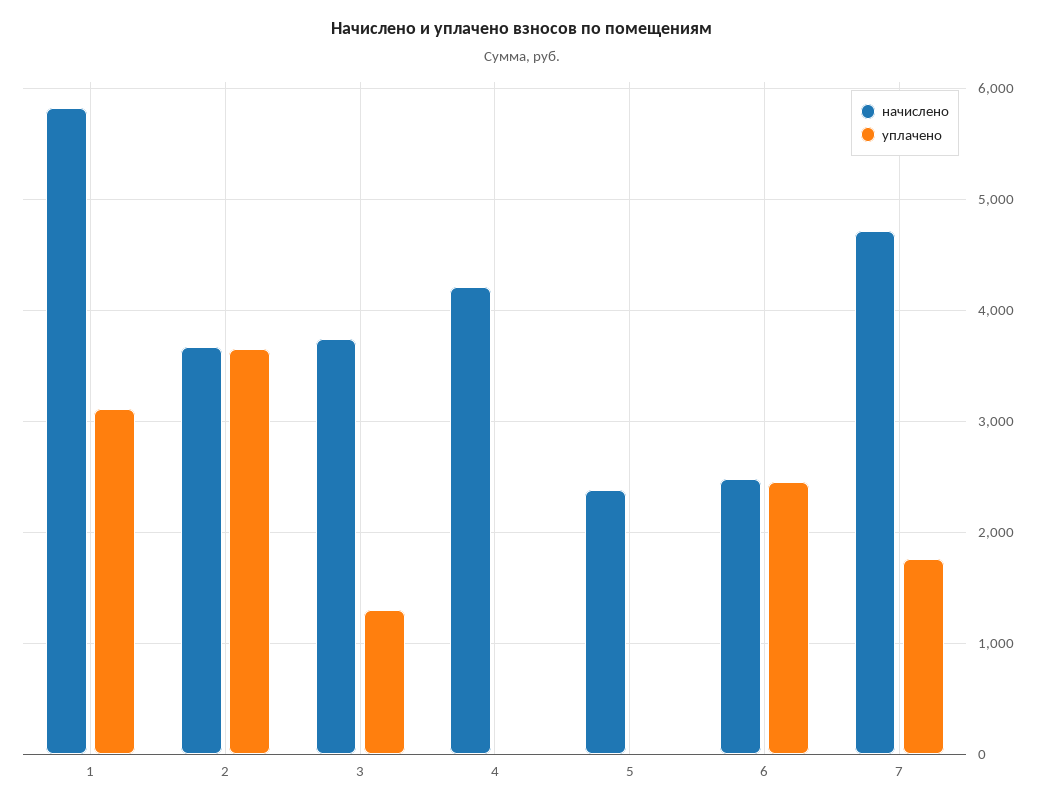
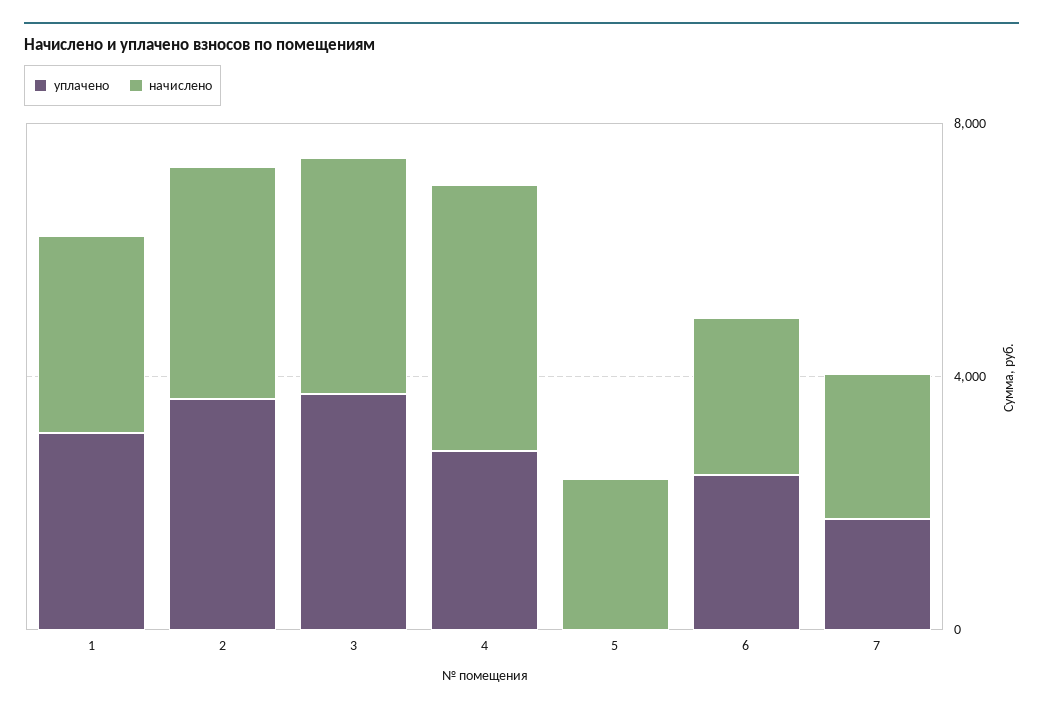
начислено, 1: 5800 -> 3000
уплачено, 3: 1300 -> 4000
уплачено, 4: 0 -> 3000
начислено, 7: 4700 -> 2000

